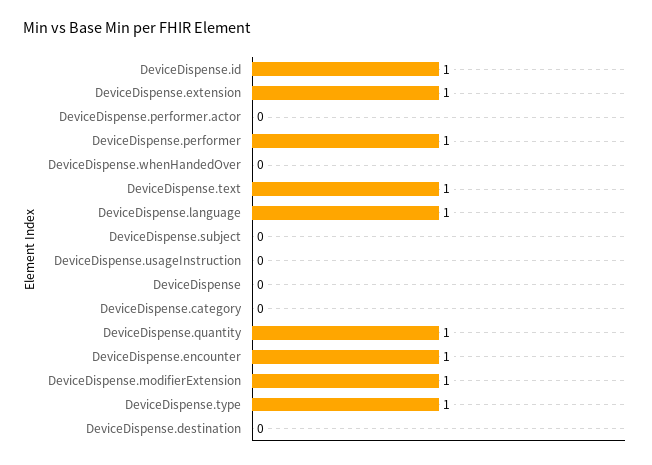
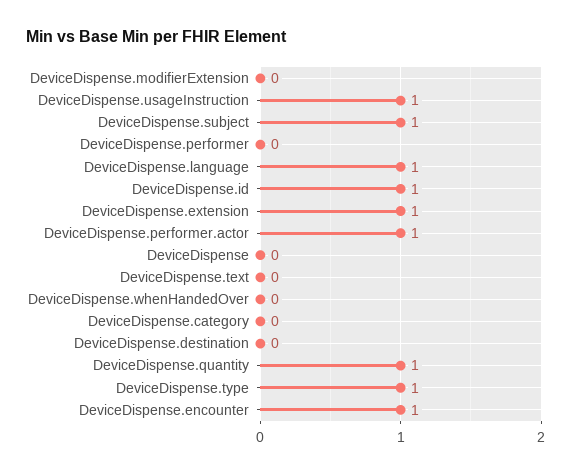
DeviceDispense.performer.actor: 0 -> 1
DeviceDispense.performer: 1 -> 0
DeviceDispense.text: 1 -> 0
DeviceDispense.subject: 0 -> 1
DeviceDispense.usageInstruction: 0 -> 1
DeviceDispense.modifierExtension: 1 -> 0

